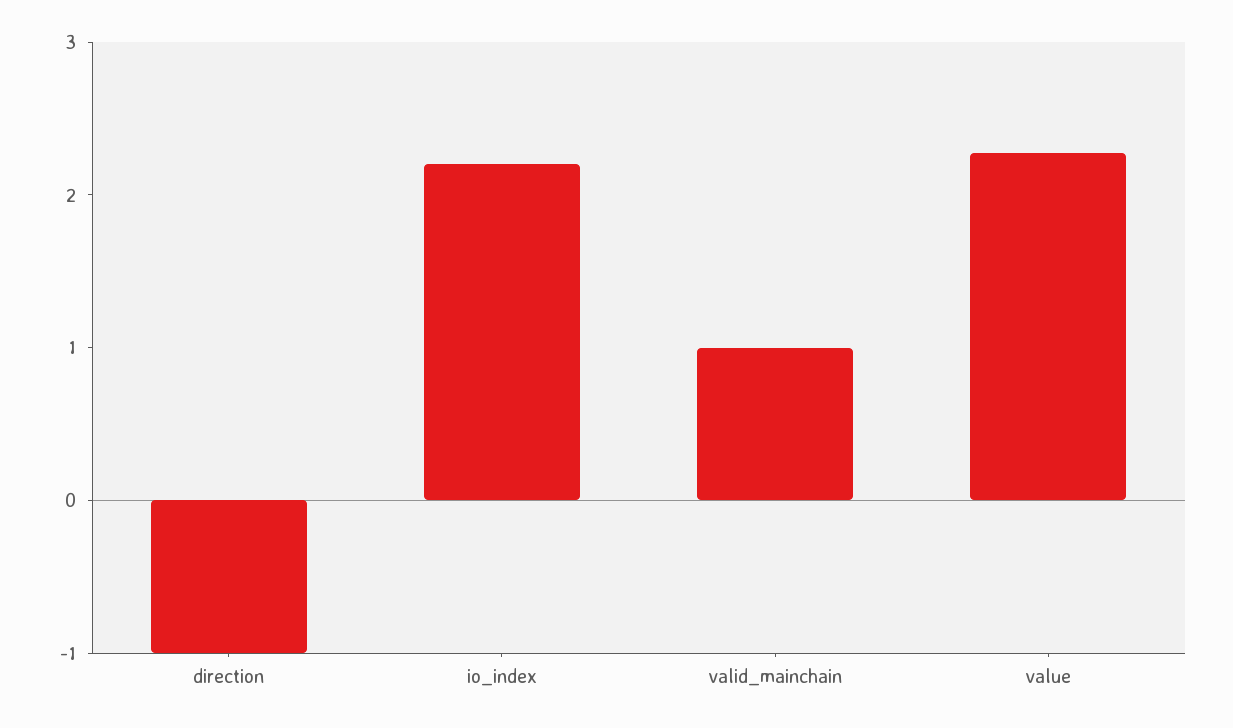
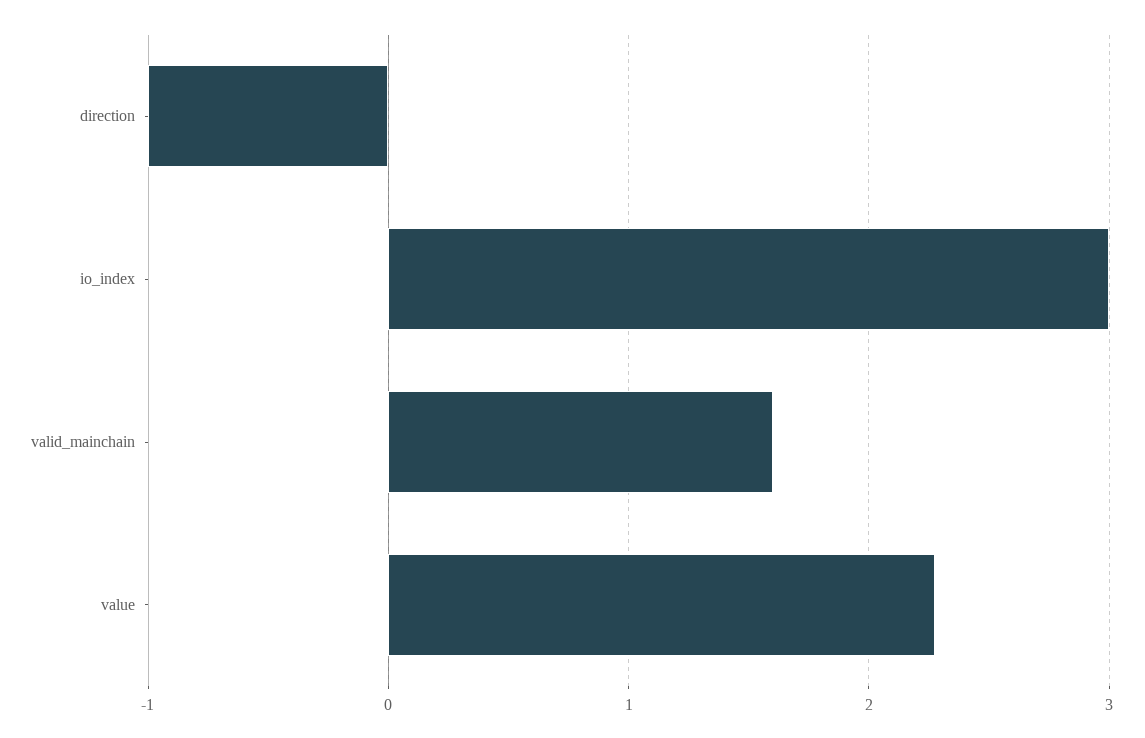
io_index: 2.2 -> 3
valid_mainchain: 1 -> 1.6

